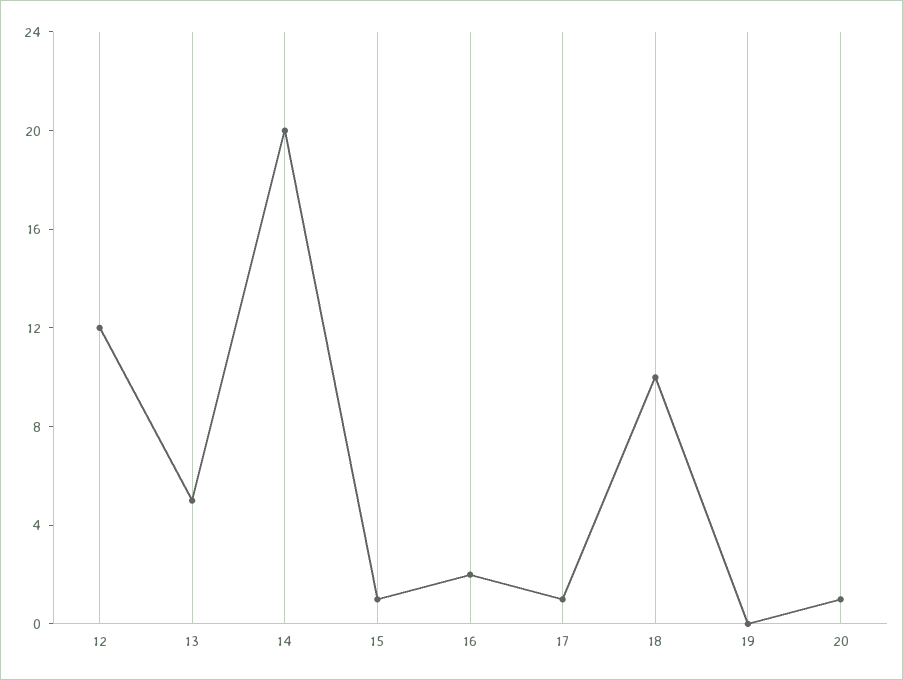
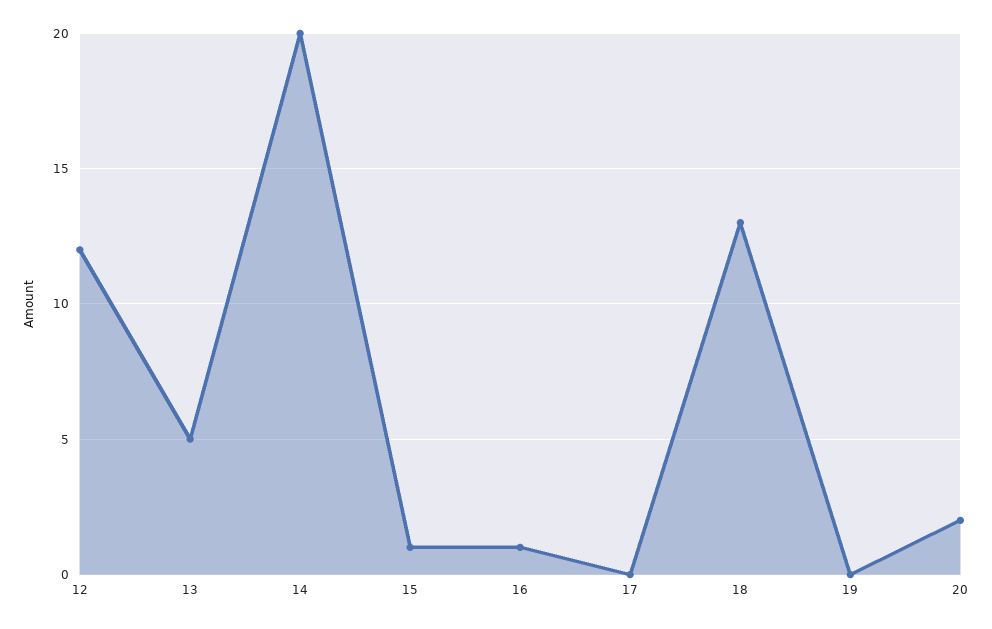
16: 2 -> 1
17: 1 -> 0
18: 10 -> 13
20: 1 -> 2

